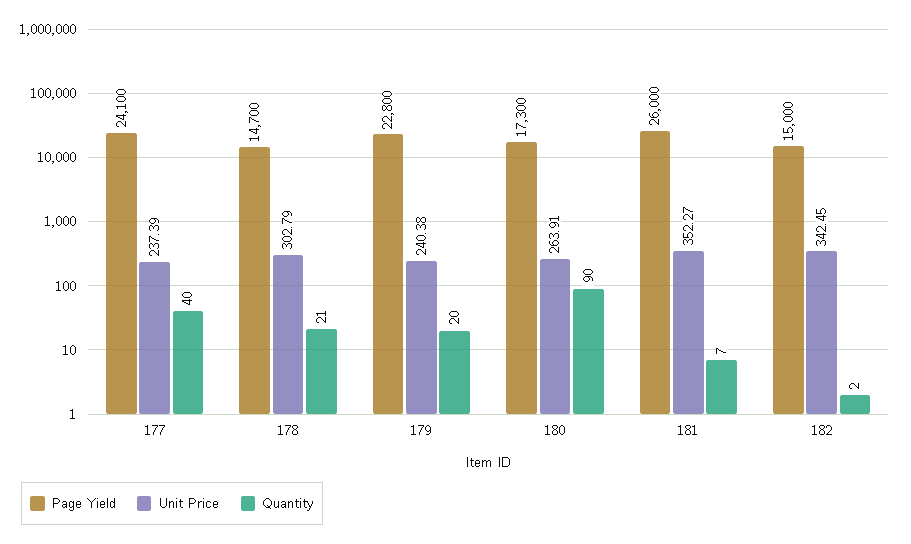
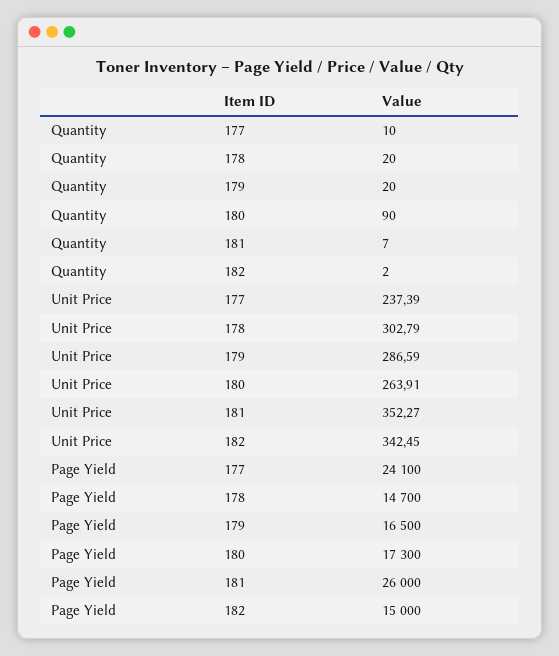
Quantity, 177: 40 -> 10
Quantity, 178: 21 -> 20
Page Yield, 179: 22800 -> 16500
Unit Price, 179: 240.38 -> 286.59

